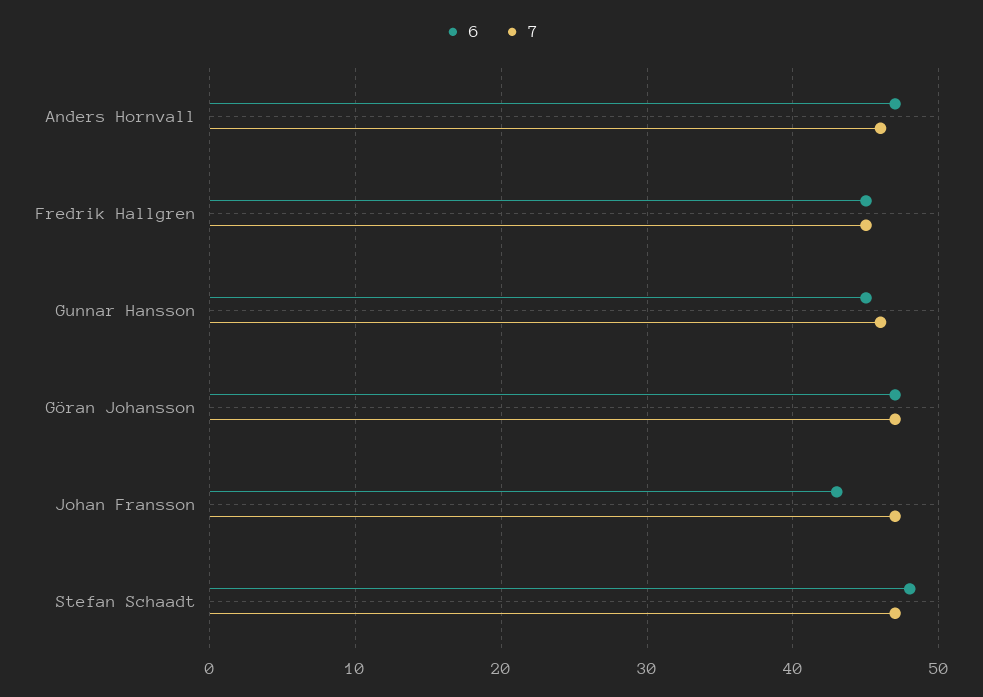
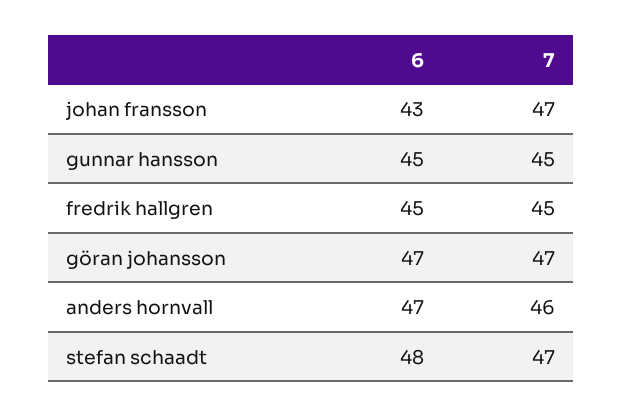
7, Gunnar Hansson: 46 -> 45

